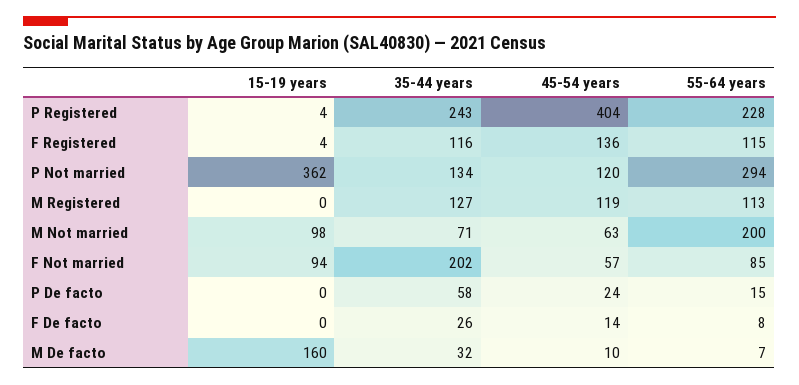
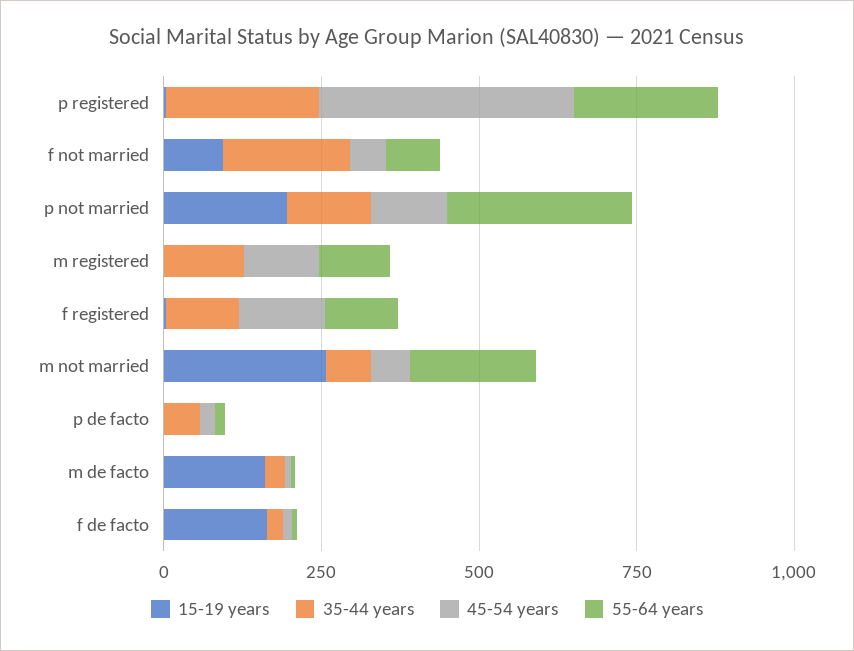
15-19 years, P Not married: 362 -> 200
15-19 years, M Not married: 98 -> 250
15-19 years, F De facto: 0 -> 150

